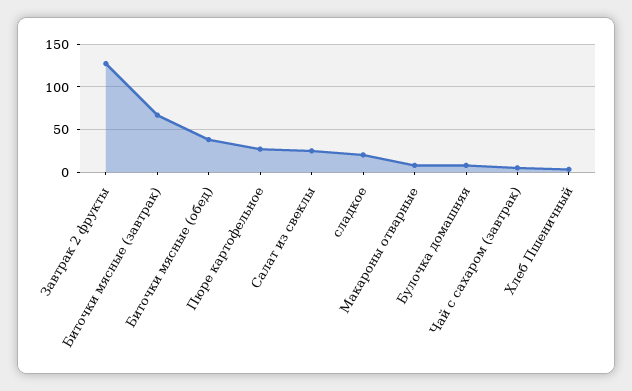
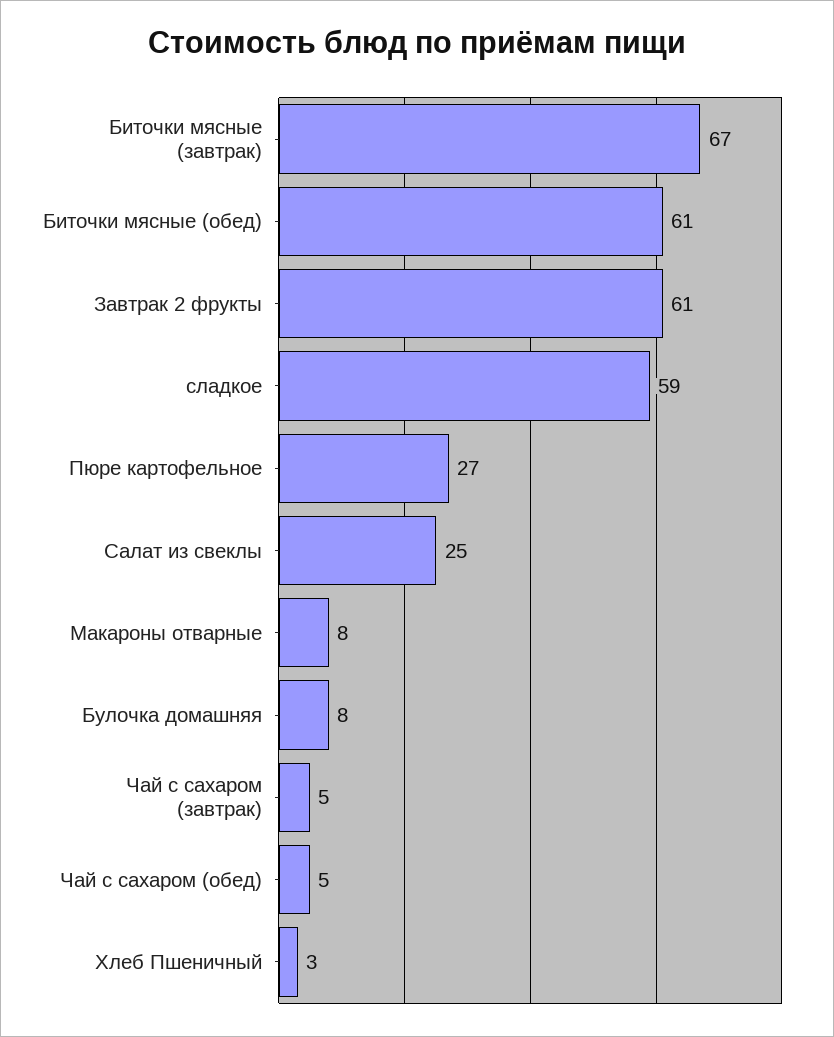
Завтрак 2 фрукты: 130 -> 61
Биточки мясные (обед): 40 -> 61
сладкое: 20 -> 59
Чай с сахаром (обед): none -> 5

